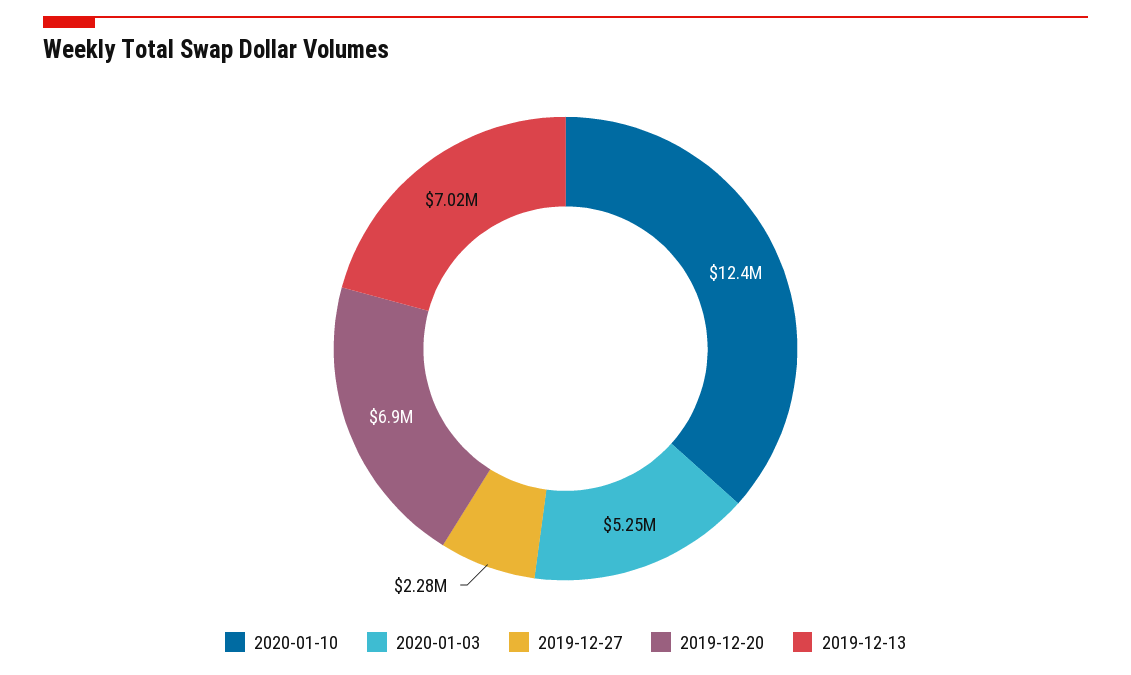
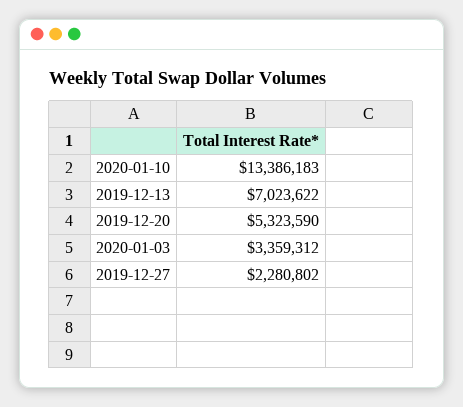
2020-01-10: 12400000 -> 13386183
2020-01-03: 5250000 -> 3359312
2019-12-20: 6900000 -> 5323590

